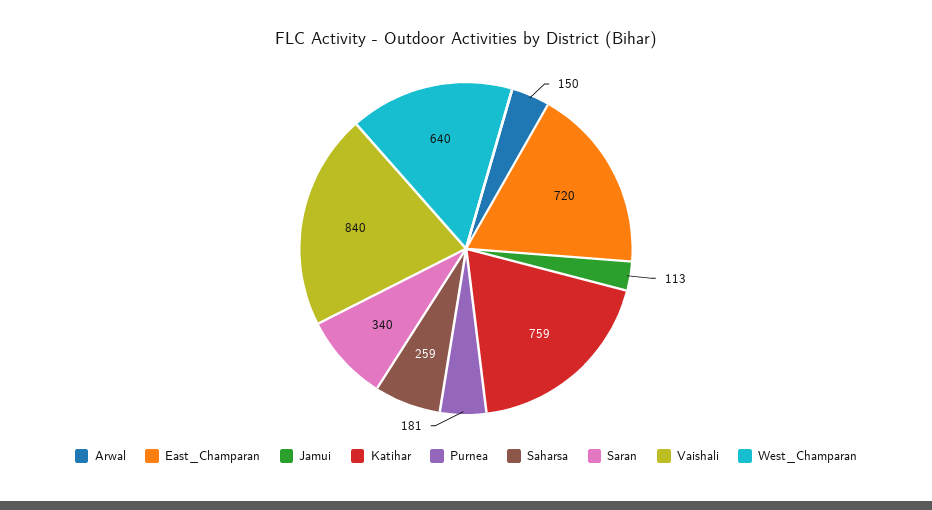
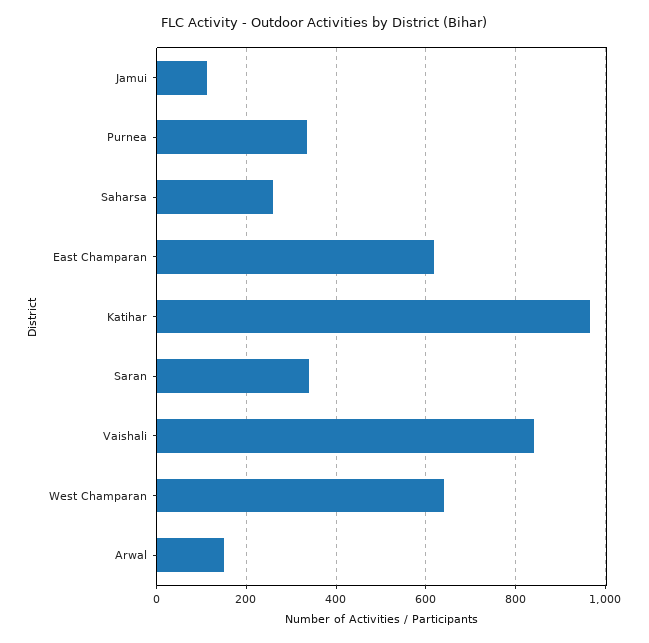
East_Champaran: 720 -> 620
Katihar: 759 -> 960
Purnea: 181 -> 340

